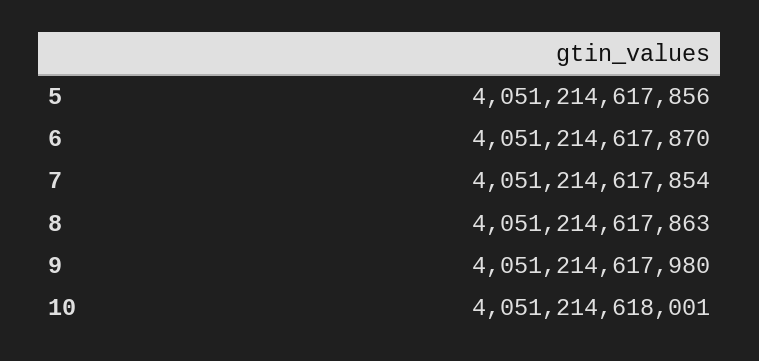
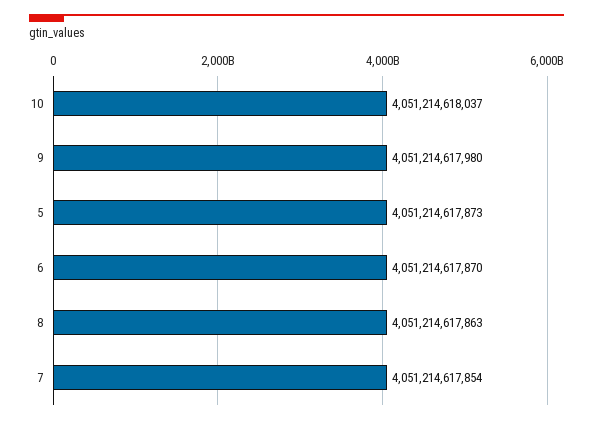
5: 4051214617856 -> 4051214617873
10: 4051214618001 -> 4051214618037

